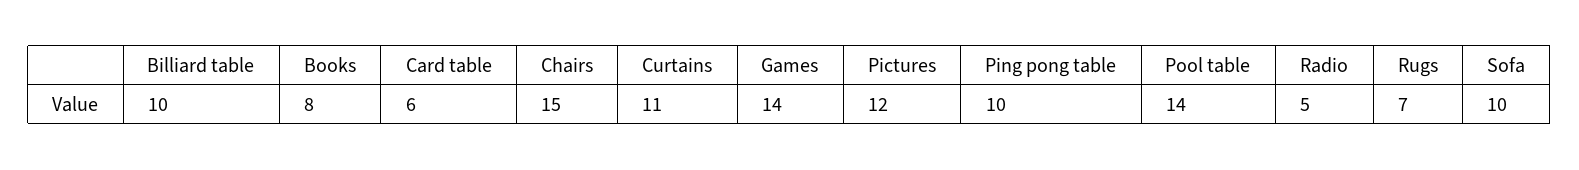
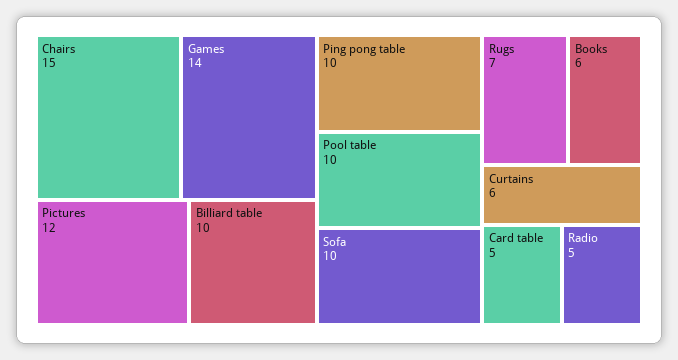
Books: 8 -> 6
Card table: 6 -> 5
Curtains: 11 -> 6
Pool table: 14 -> 10

